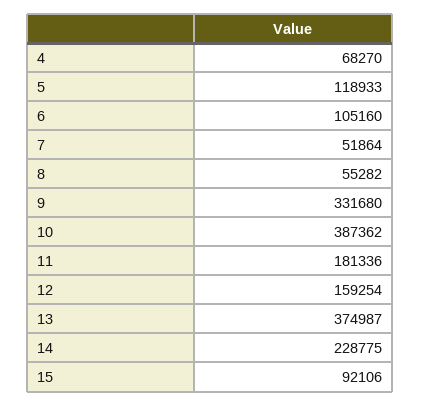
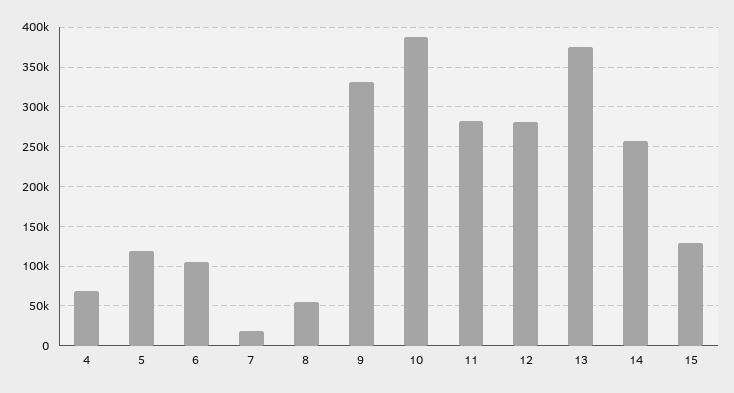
7: 51864 -> 20000
11: 181336 -> 280000
12: 159254 -> 280000
14: 228775 -> 260000
15: 92106 -> 130000

